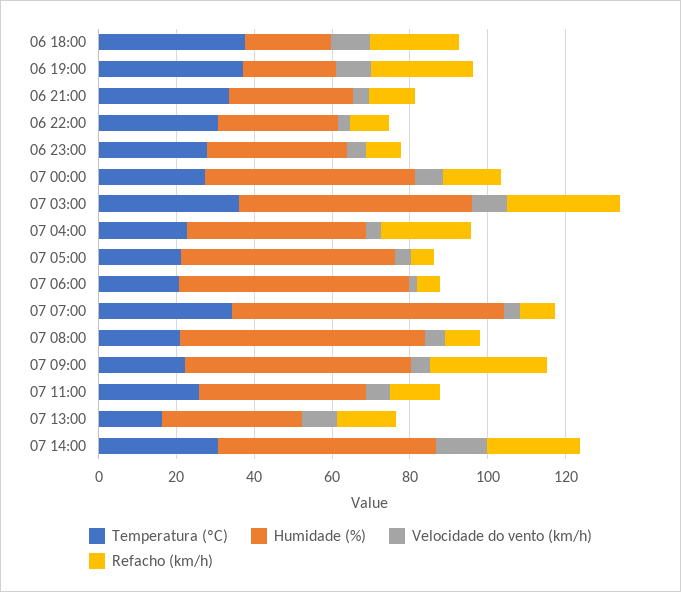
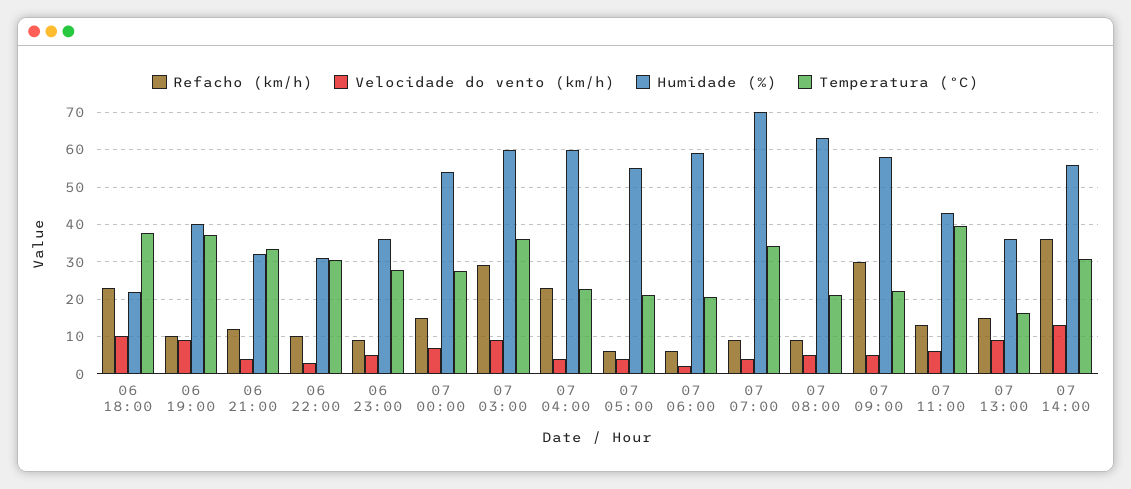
Humidade (%), 06 19:00: 25 -> 40
Refacho (km/h), 06 19:00: 25 -> 10
Humidade (%), 07 04:00: 45 -> 60
Temperatura (ºC), 07 11:00: 25 -> 40
Refacho (km/h), 07 14:00: 25 -> 36

